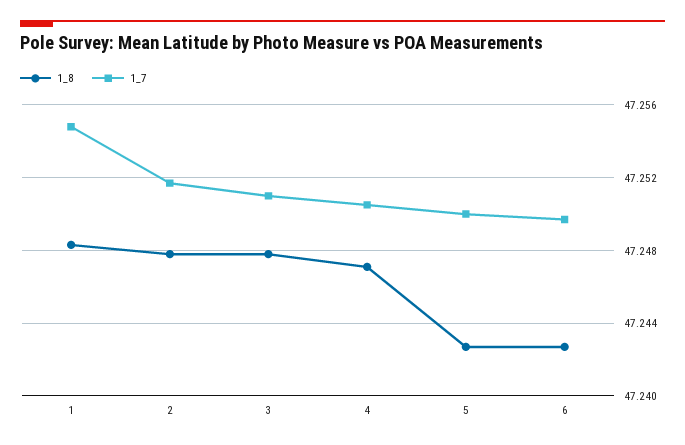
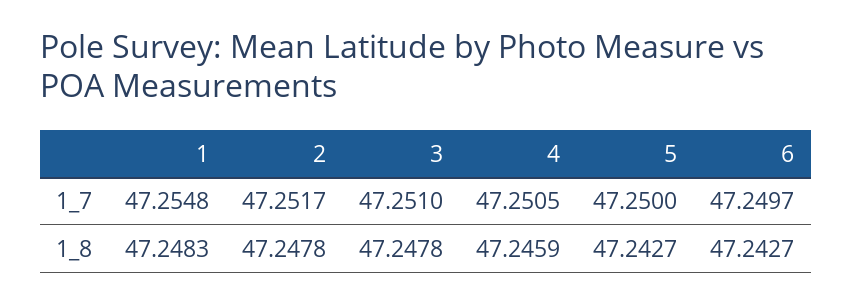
1_8, 4: 47.247 -> 47.2459

